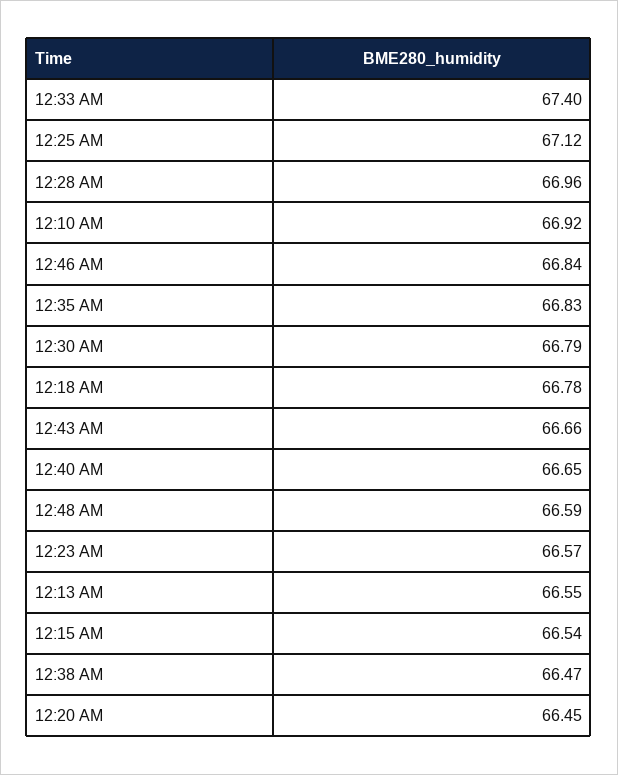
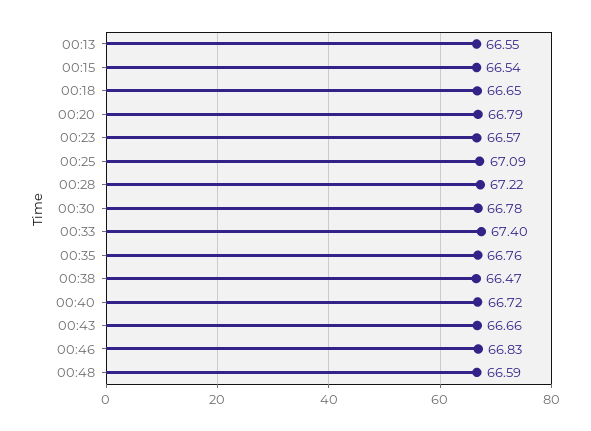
12:25 AM: 67.12 -> 67.09
12:28 AM: 66.96 -> 67.22
12:10 AM: 66.92 -> none
12:46 AM: 66.84 -> 66.83
12:35 AM: 66.83 -> 66.76
12:30 AM: 66.79 -> 66.78
12:18 AM: 66.78 -> 66.65
12:40 AM: 66.65 -> 66.72
12:20 AM: 66.45 -> 66.79

